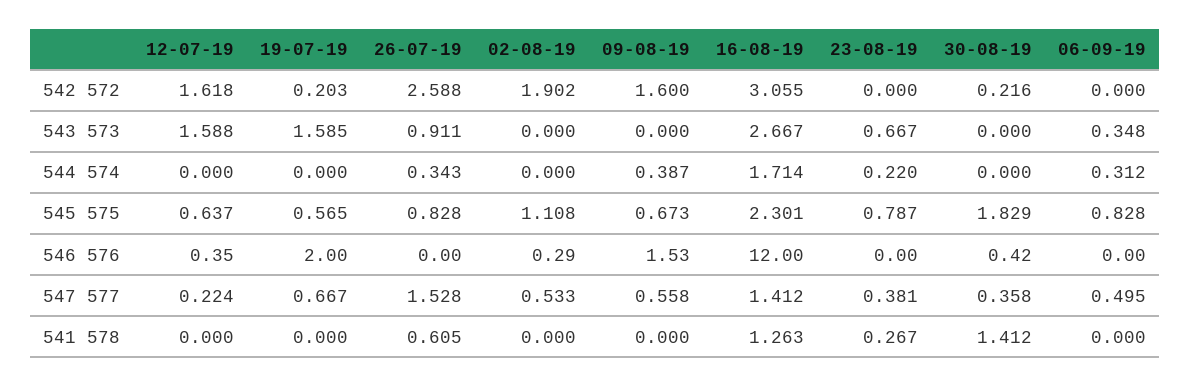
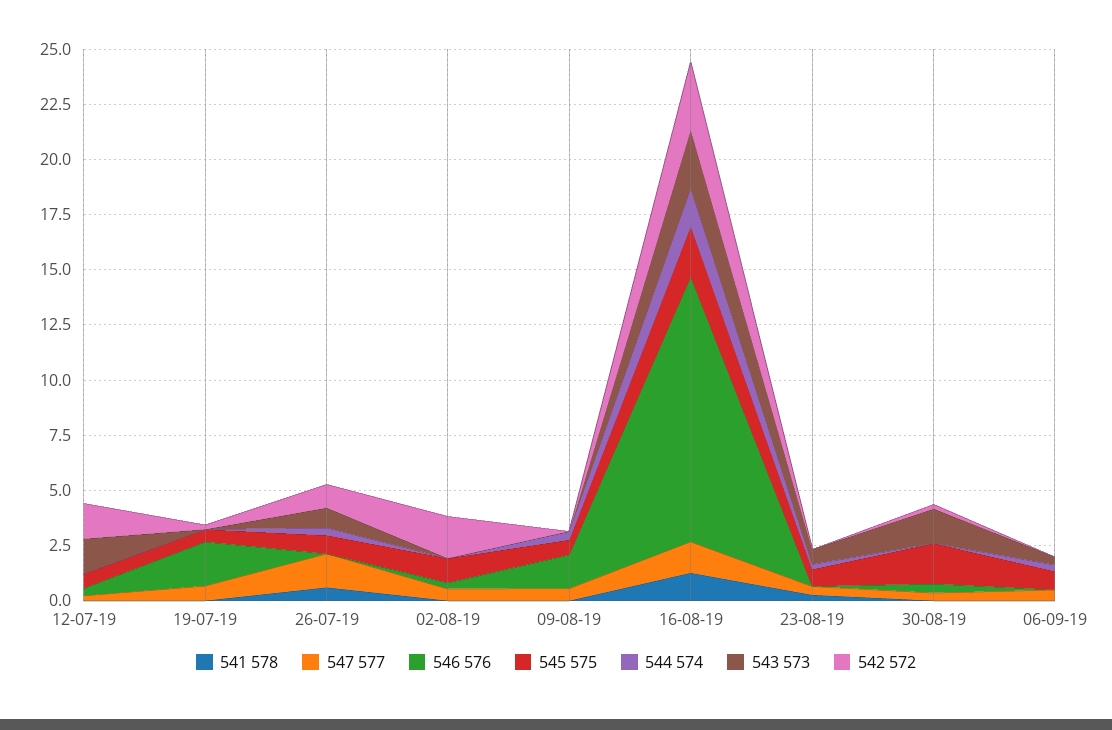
542 572, 26-07-19: 2.588 -> 1
542 572, 09-08-19: 1.6 -> 0
543 573, 19-07-19: 1.585 -> 0
543 573, 30-08-19: 0 -> 1.5
541 578, 30-08-19: 1.412 -> 0

